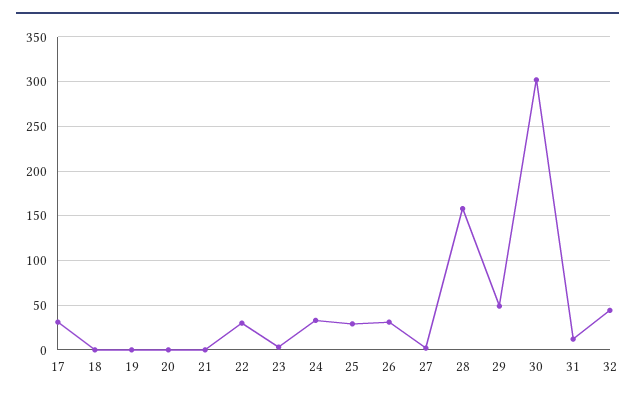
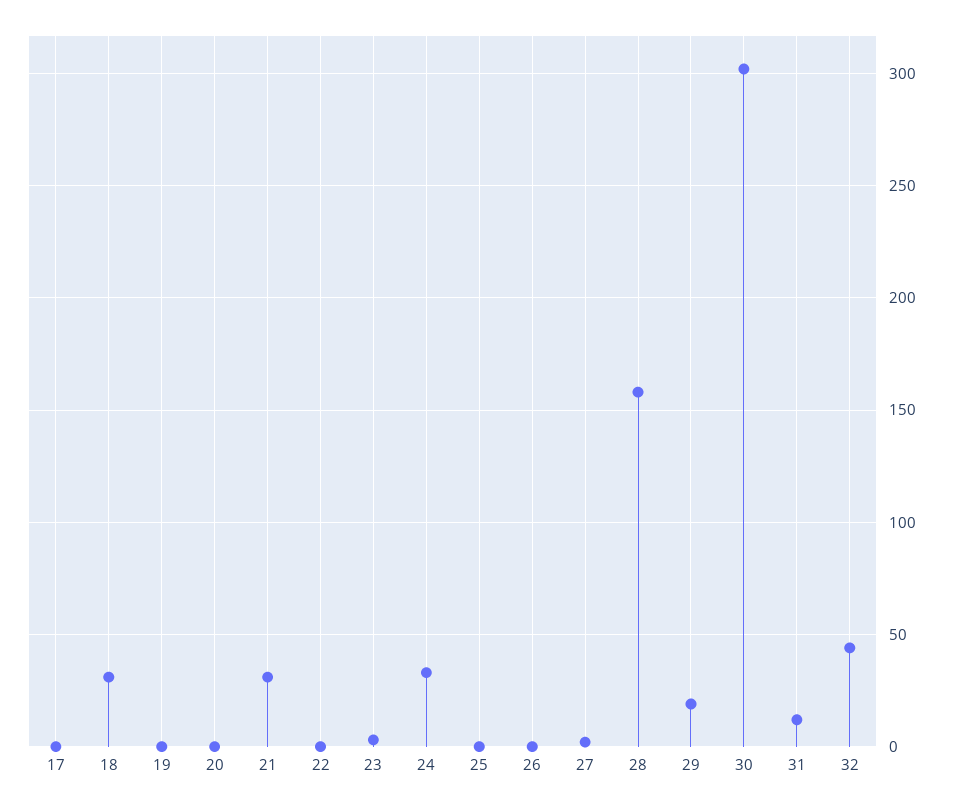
17: 30 -> 0
18: 0 -> 30
21: 0 -> 30
22: 30 -> 0
25: 30 -> 0
26: 30 -> 0
29: 50 -> 20

